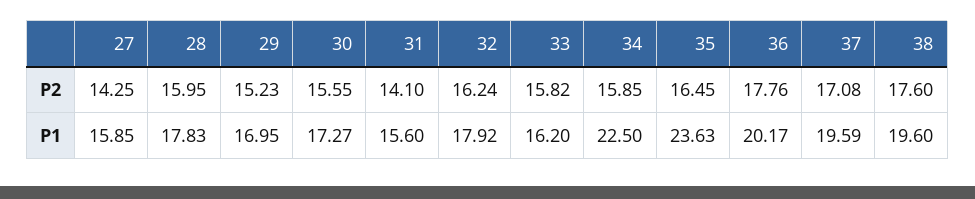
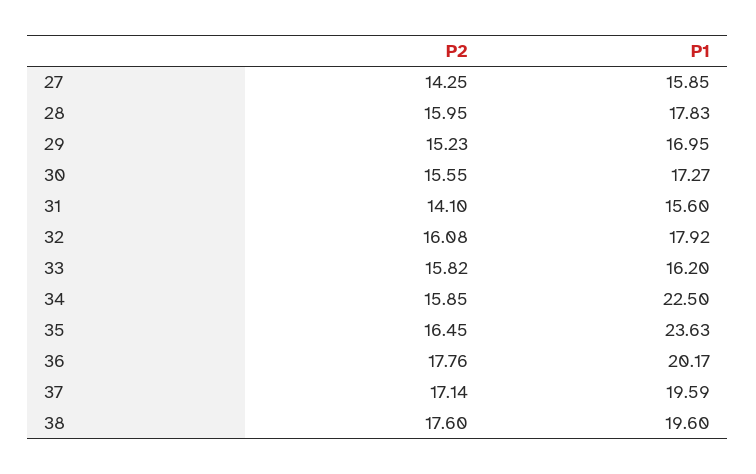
32, P2: 16.24 -> 16.08
37, P2: 17.08 -> 17.14

